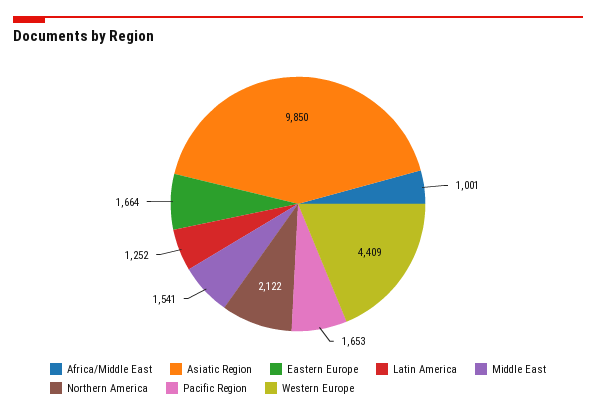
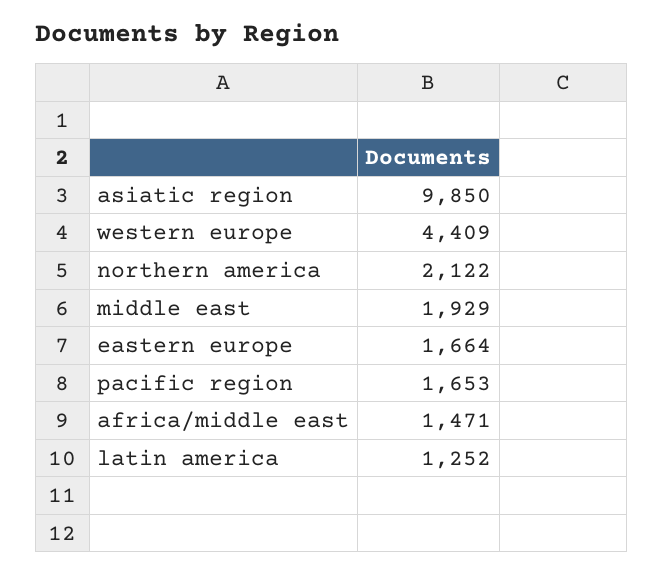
Africa/Middle East: 1001 -> 1471
Middle East: 1541 -> 1929

